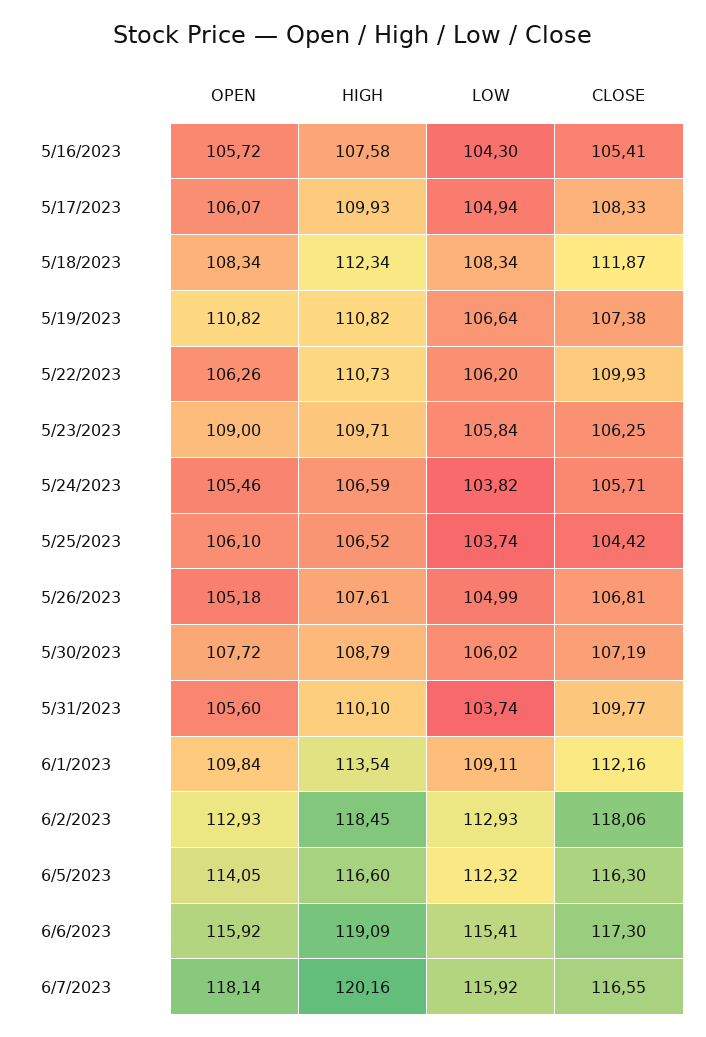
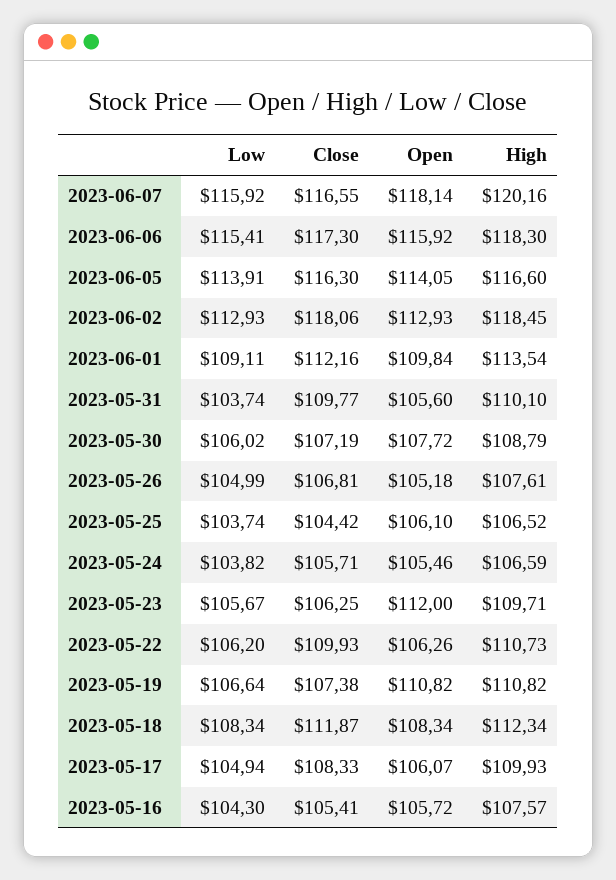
HIGH, 5/16/2023: 107.58 -> 107.57
OPEN, 5/23/2023: 109 -> 112
LOW, 5/23/2023: 105.84 -> 105.67
LOW, 6/5/2023: 112.32 -> 113.91
HIGH, 6/6/2023: 119.09 -> 118.3

